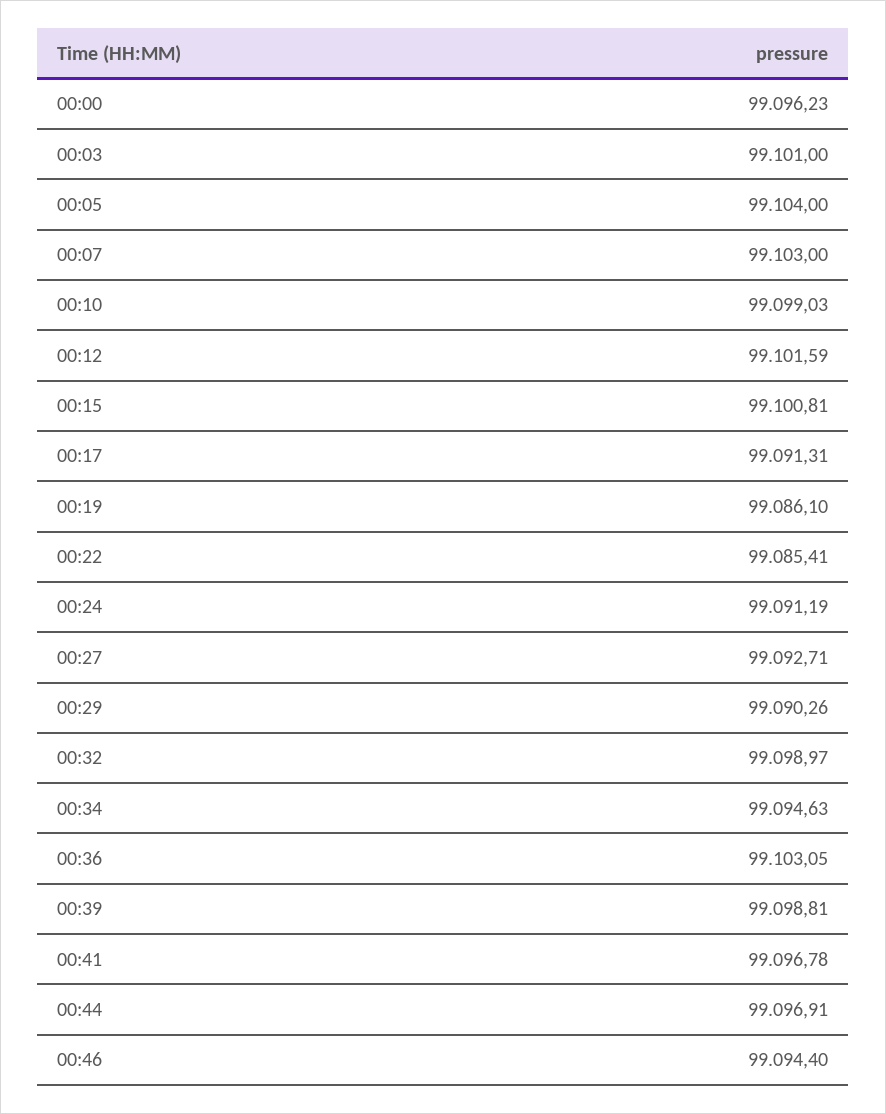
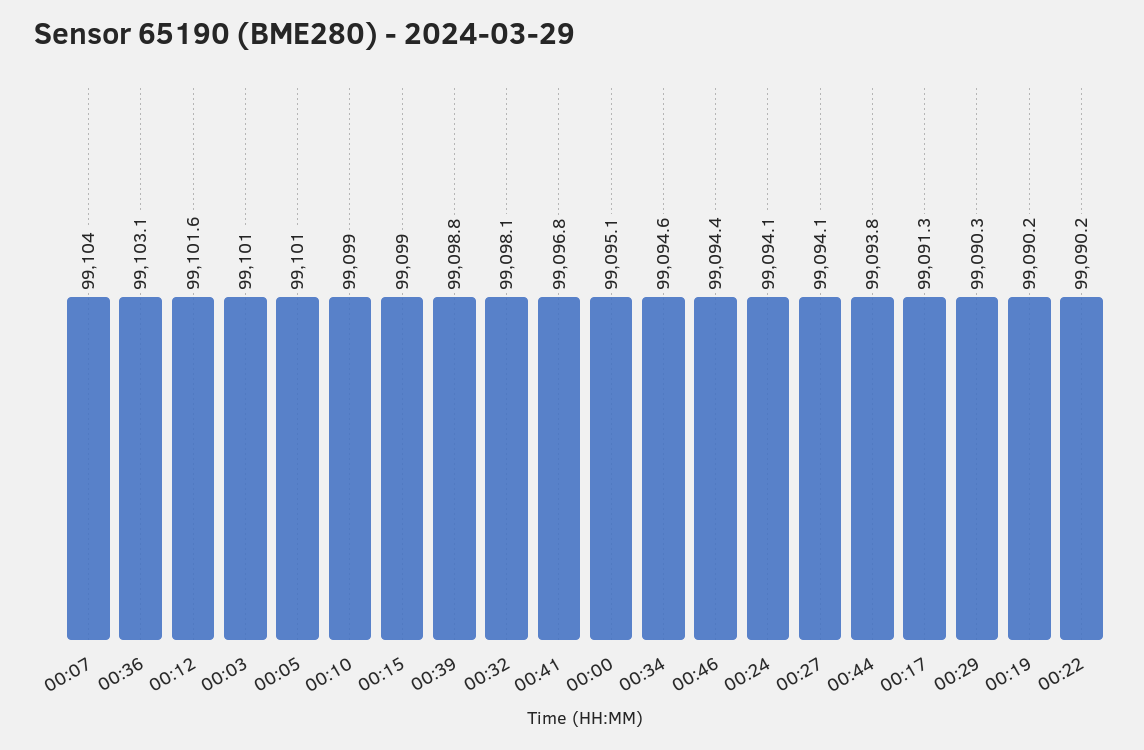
00:00: 99096.23 -> 99095.1
00:05: 99104 -> 99101
00:07: 99103 -> 99104
00:15: 99100.81 -> 99099
00:19: 99086.1 -> 99090.2
00:22: 99085.41 -> 99090.2
00:24: 99091.19 -> 99094.1
00:27: 99092.71 -> 99094.1
00:32: 99098.97 -> 99098.1
00:44: 99096.91 -> 99093.8

